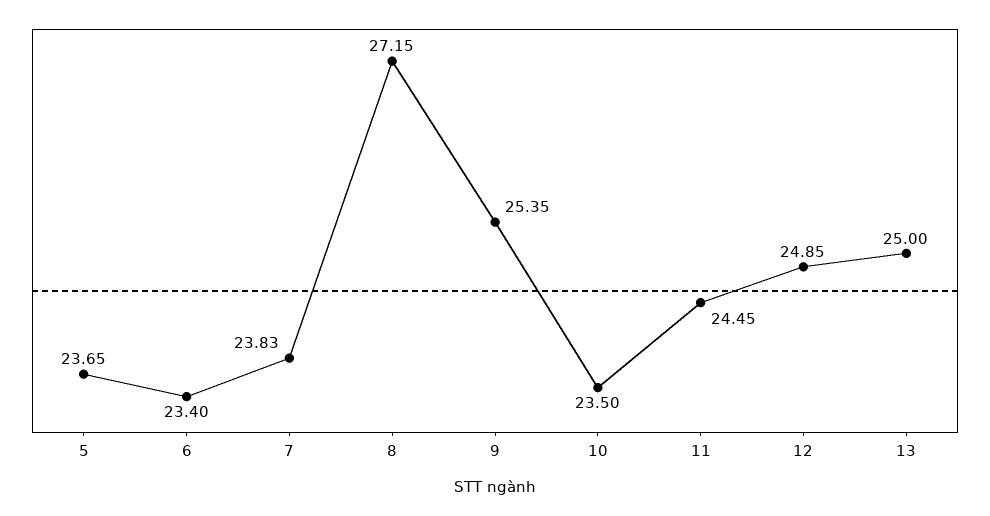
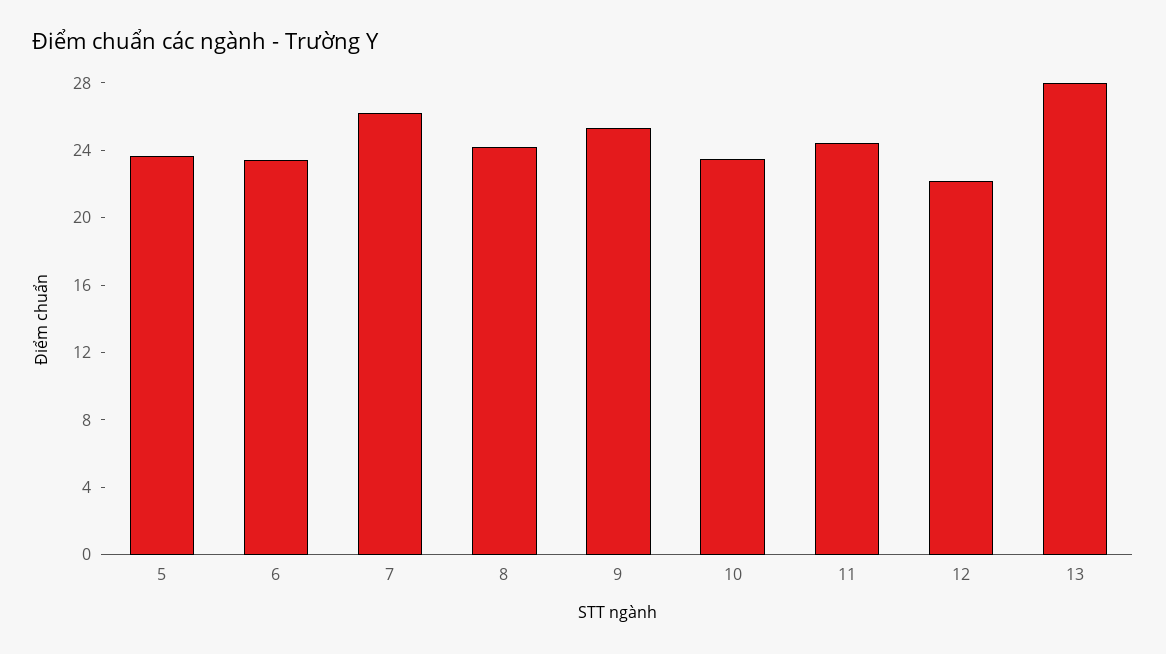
7: 23.83 -> 26
8: 27.15 -> 24
12: 24.85 -> 22
13: 25 -> 28

